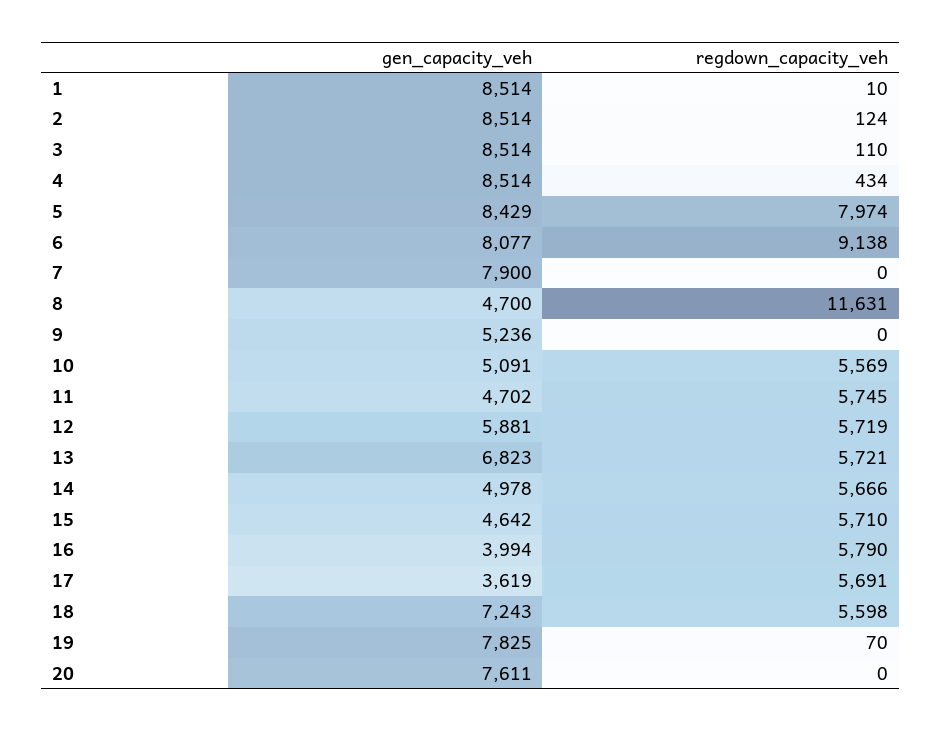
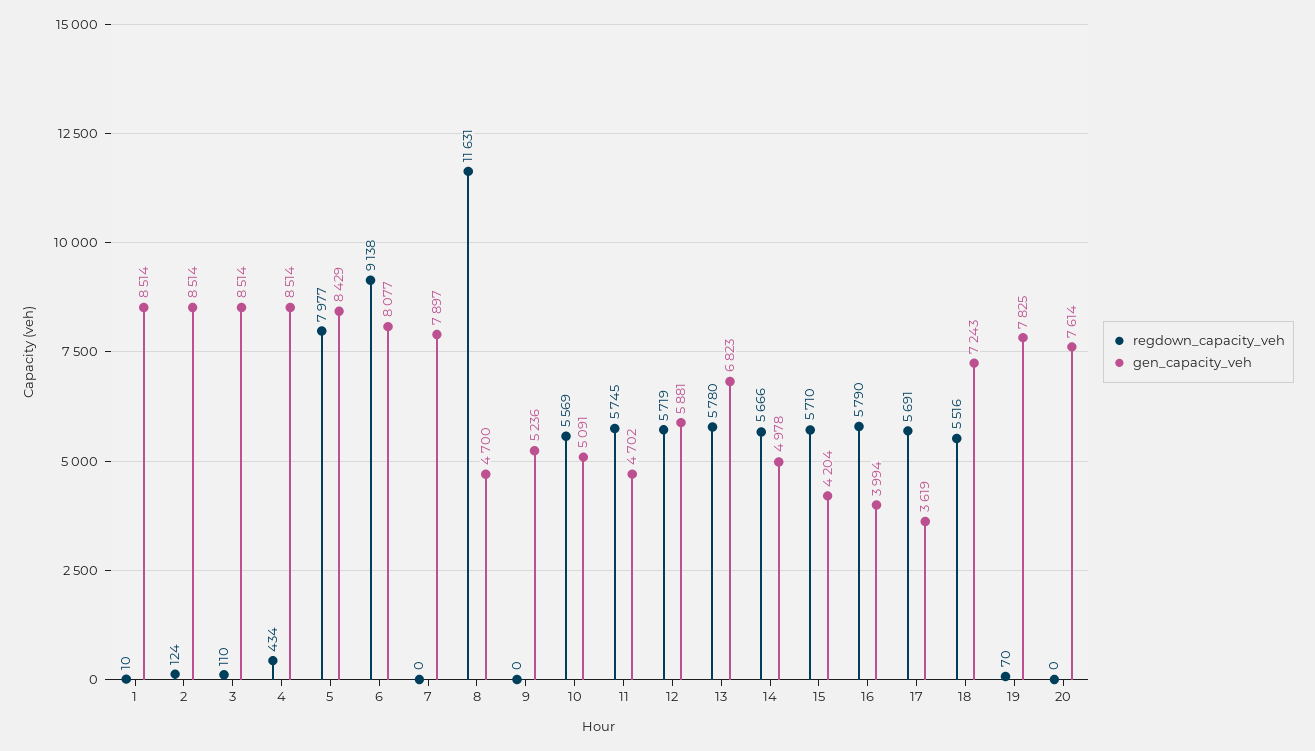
regdown_capacity_veh, 5: 7974 -> 7977
gen_capacity_veh, 7: 7900 -> 7897
regdown_capacity_veh, 13: 5721 -> 5780
gen_capacity_veh, 15: 4642 -> 4204
regdown_capacity_veh, 18: 5598 -> 5516
gen_capacity_veh, 20: 7611 -> 7614

